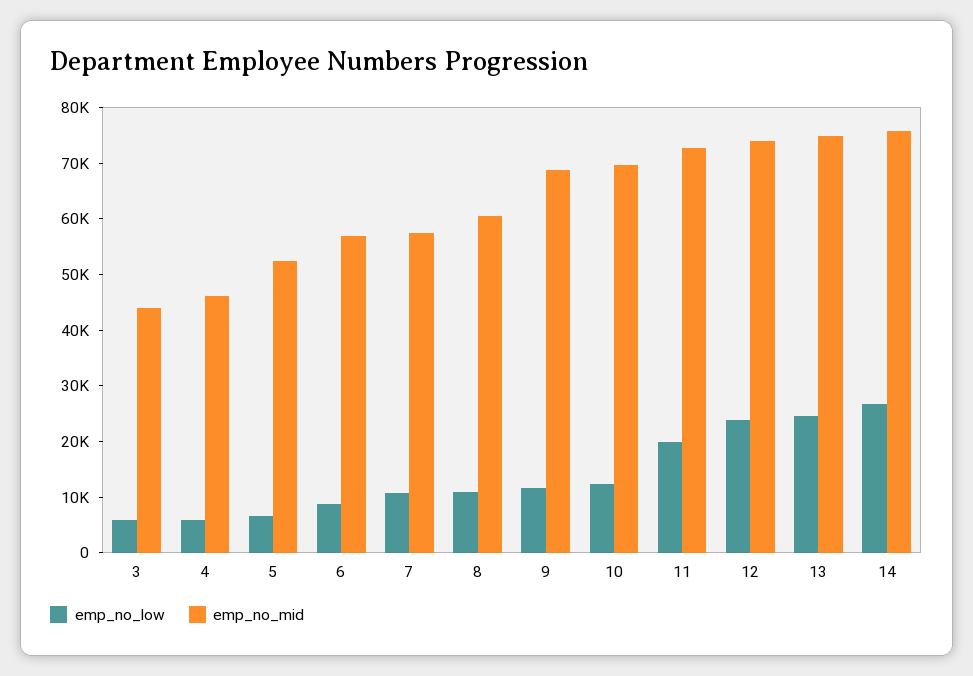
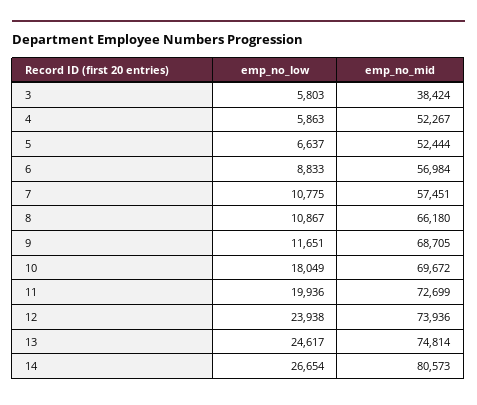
emp_no_mid, 3: 44000 -> 38424
emp_no_mid, 4: 46000 -> 52267
emp_no_mid, 8: 60000 -> 66180
emp_no_low, 10: 12000 -> 18049
emp_no_mid, 14: 76000 -> 80573

